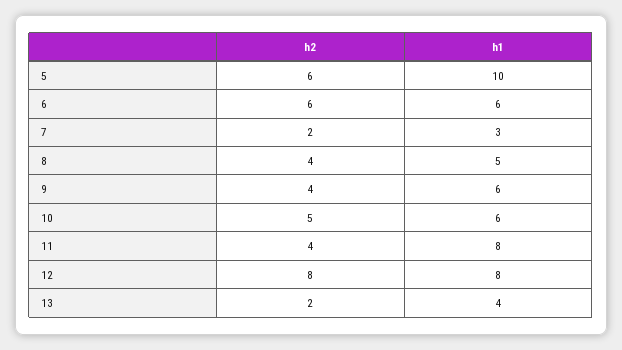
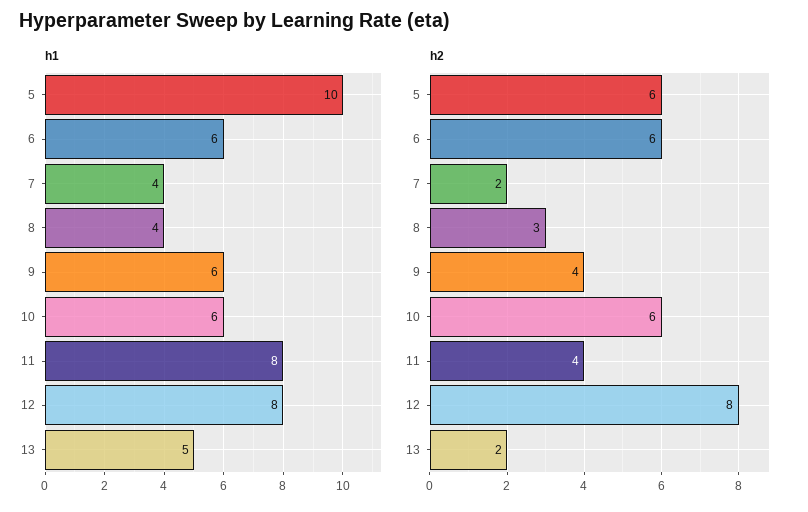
h1, 7: 3 -> 4
h2, 8: 4 -> 3
h1, 8: 5 -> 4
h2, 10: 5 -> 6
h1, 13: 4 -> 5

